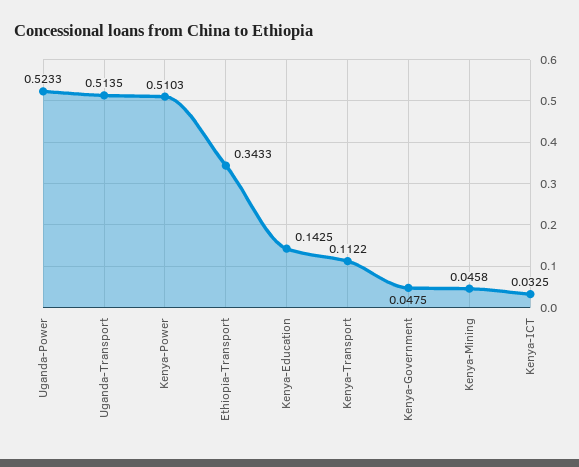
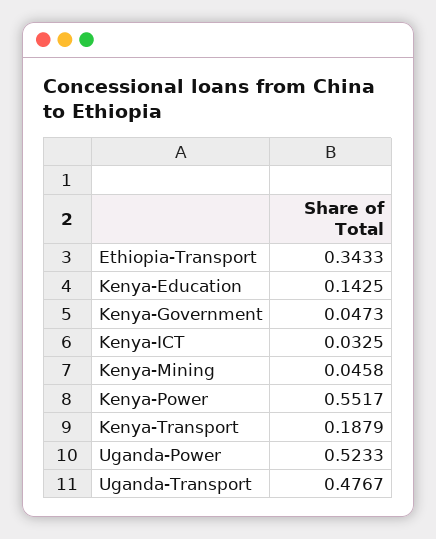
Uganda-Transport: 0.5135 -> 0.4767
Kenya-Power: 0.5103 -> 0.5517
Kenya-Transport: 0.1122 -> 0.1879
Kenya-Government: 0.0475 -> 0.0473

